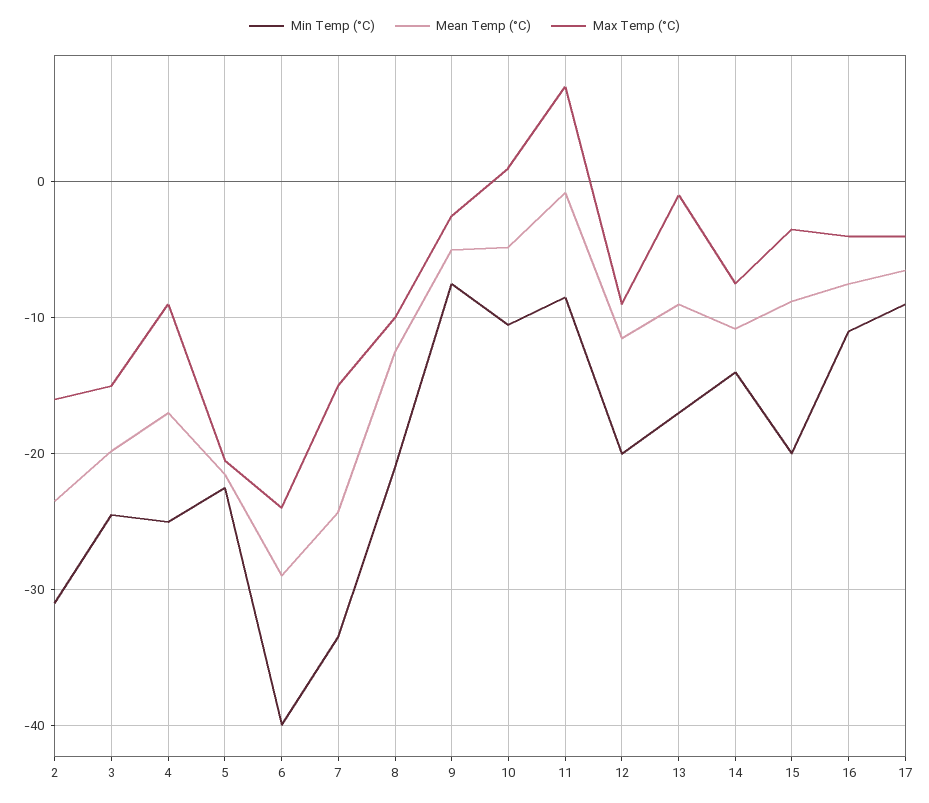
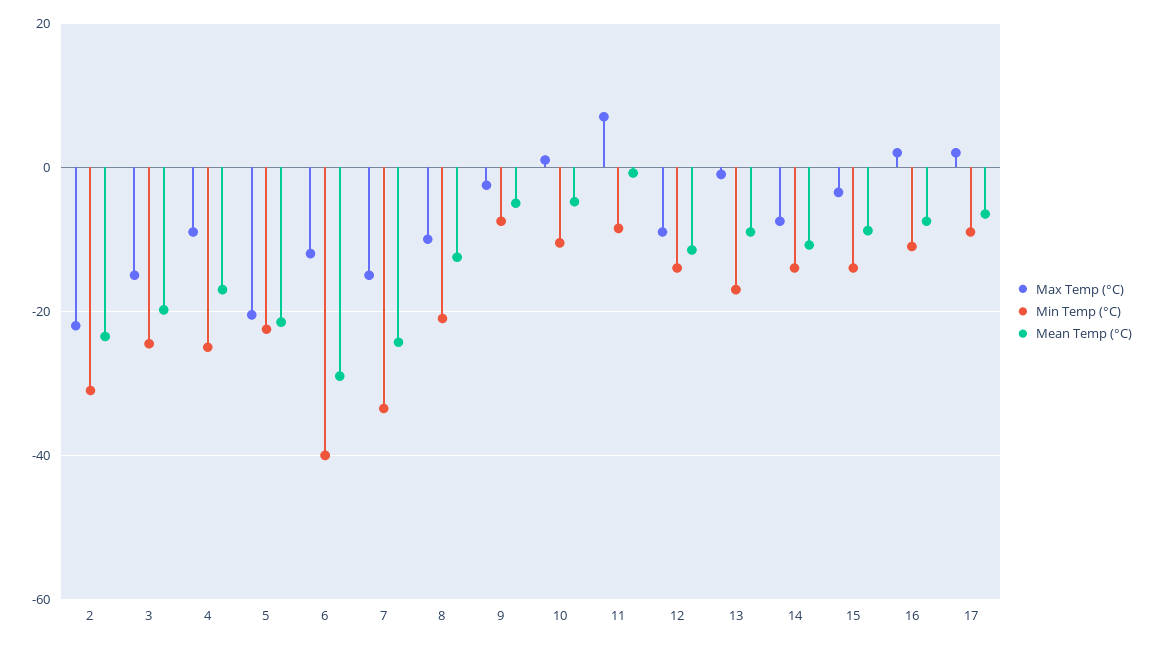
Max Temp (°C), 2: -16 -> -22
Max Temp (°C), 6: -24 -> -12
Min Temp (°C), 12: -20 -> -14
Min Temp (°C), 15: -20 -> -14
Max Temp (°C), 16: -4 -> 2
Max Temp (°C), 17: -4 -> 2

